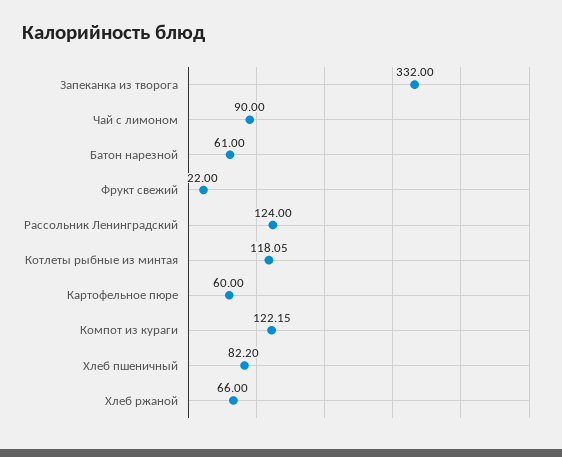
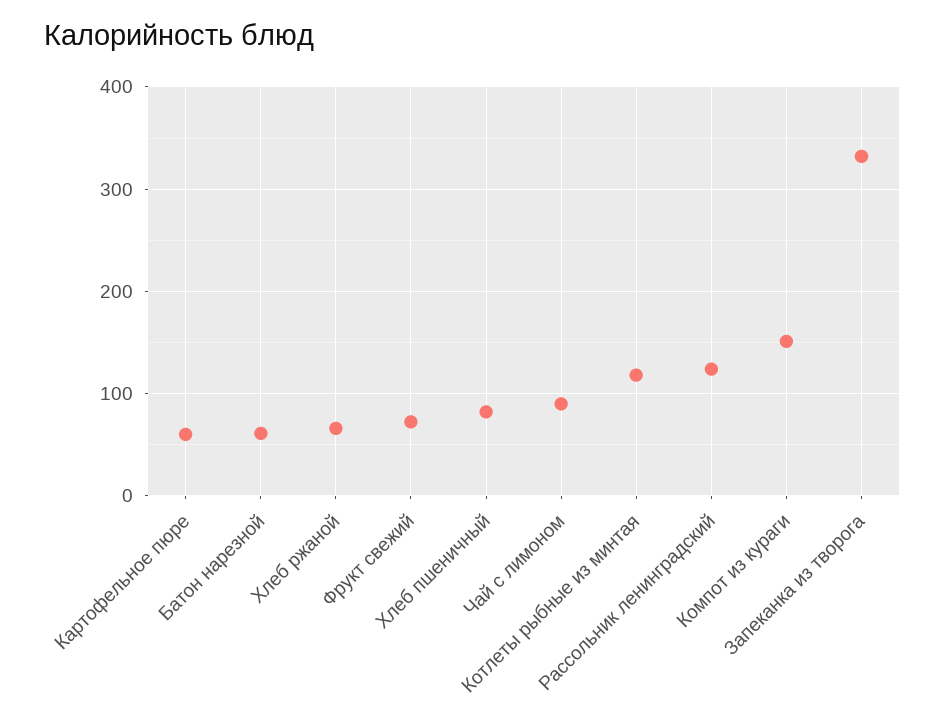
Фрукт свежий: 22 -> 70
Компот из кураги: 122.15 -> 150

